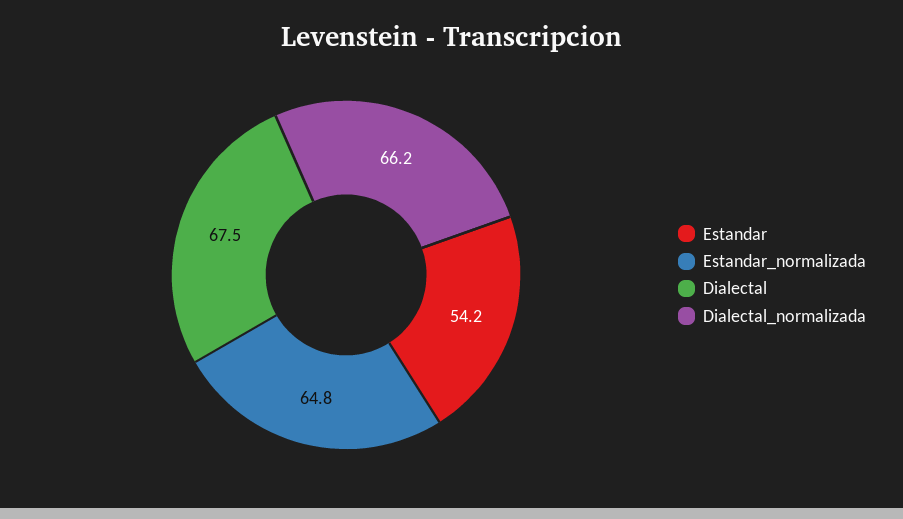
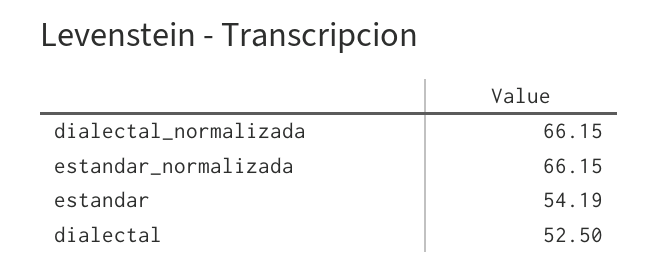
Estandar_normalizada: 64.8 -> 66.15
Dialectal: 67.5 -> 52.5

